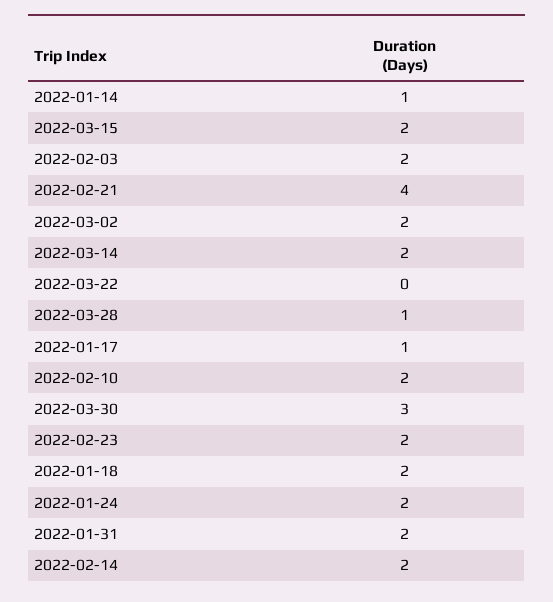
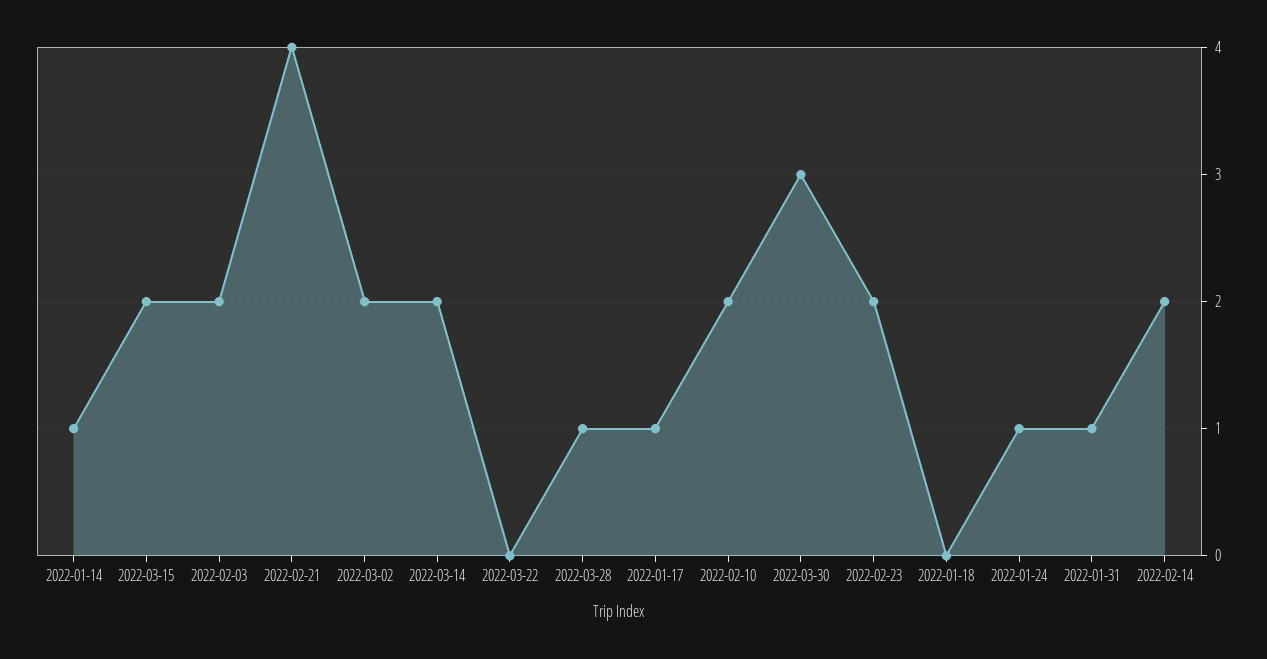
2022-01-18: 2 -> 0
2022-01-24: 2 -> 1
2022-01-31: 2 -> 1

